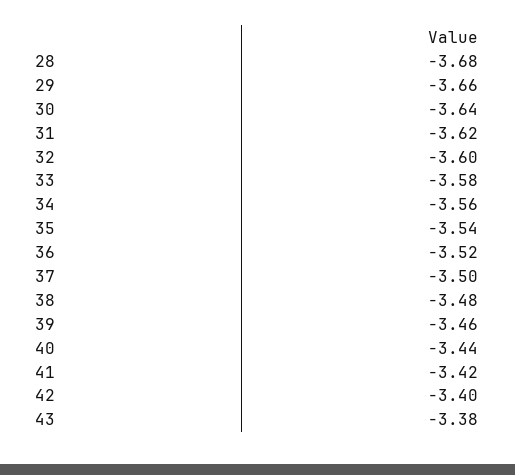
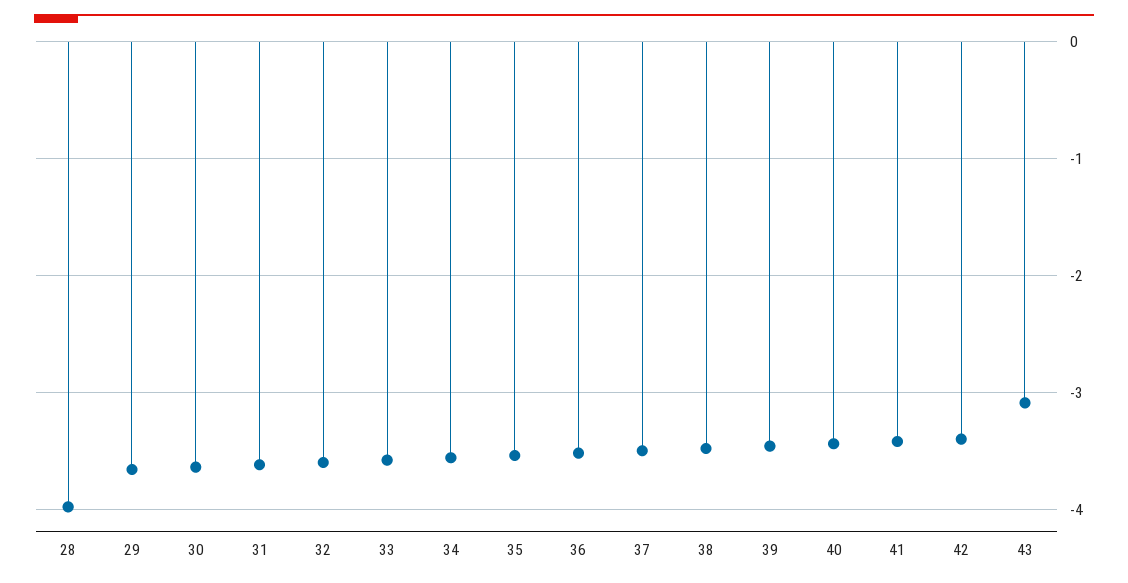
28: -3.68 -> -4
43: -3.38 -> -3.1

